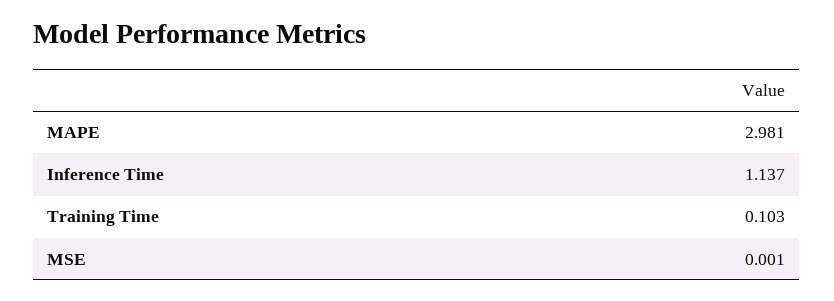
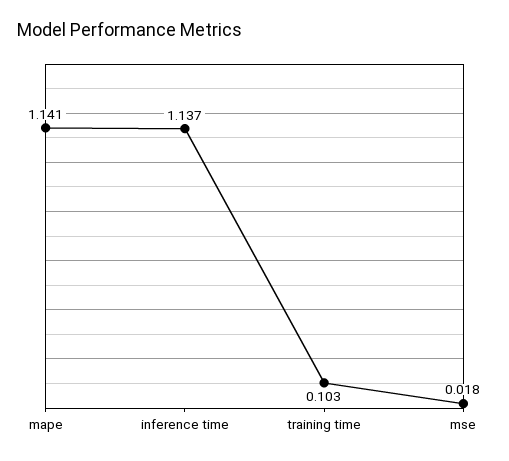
MAPE: 2.981 -> 1.141
MSE: 0.001 -> 0.018

